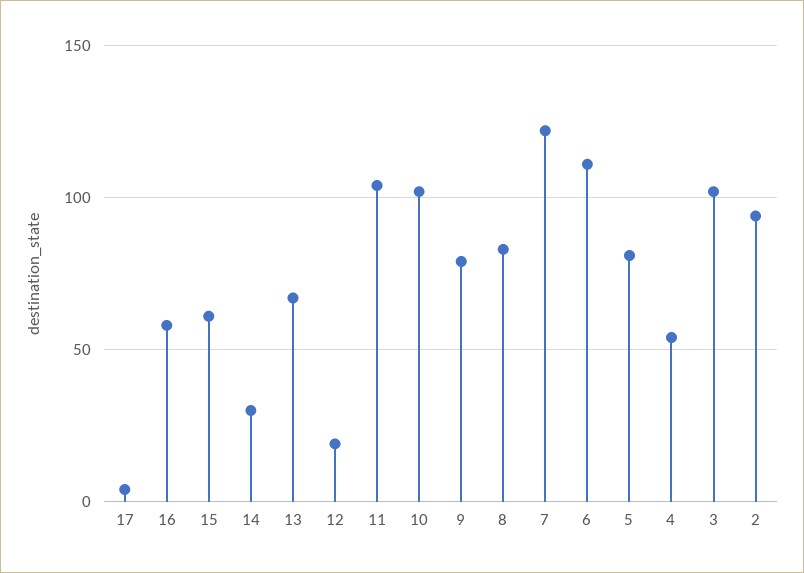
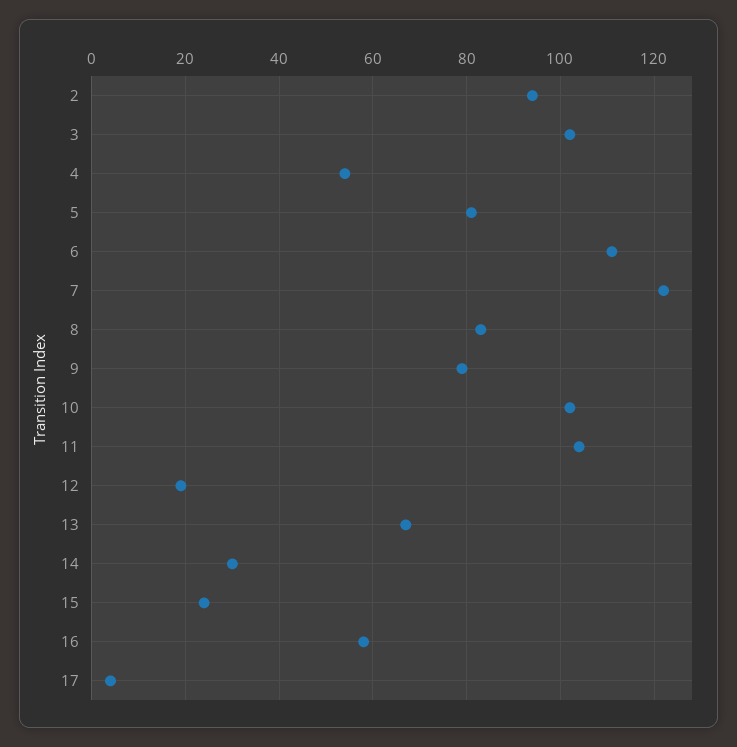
15: 60 -> 25

